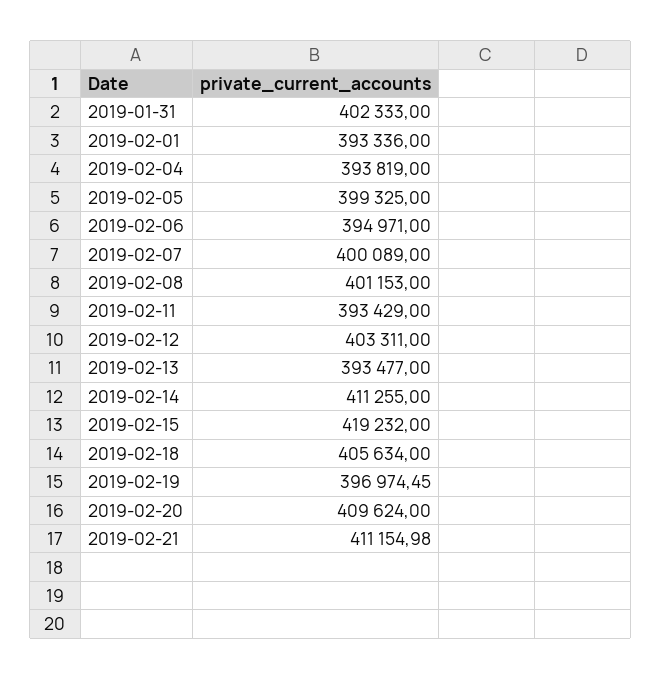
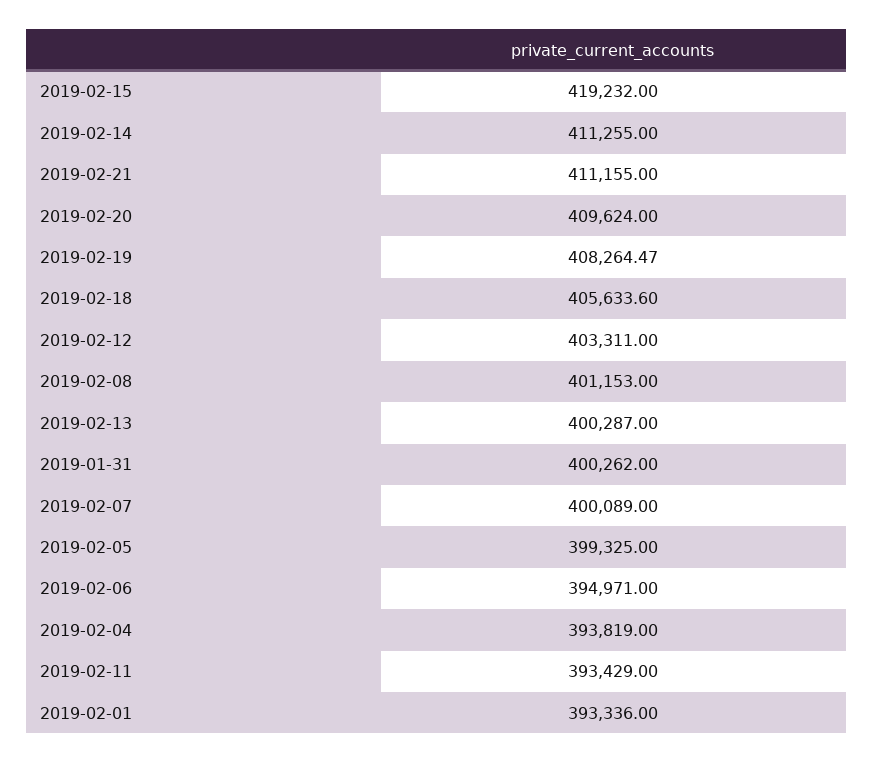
2019-01-31: 402333 -> 400262
2019-02-13: 393477 -> 400287
2019-02-18: 405634 -> 405633.6
2019-02-19: 396974.45 -> 408264.47
2019-02-21: 411154.98 -> 411155

